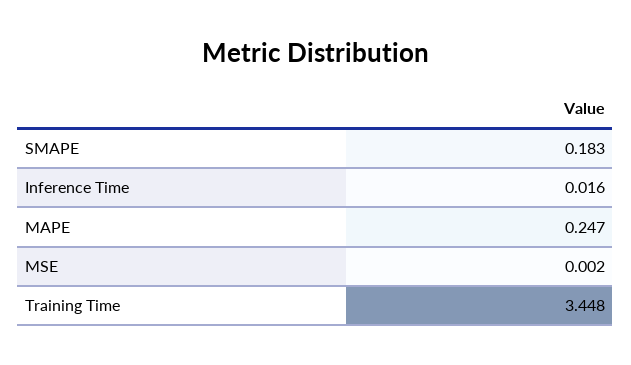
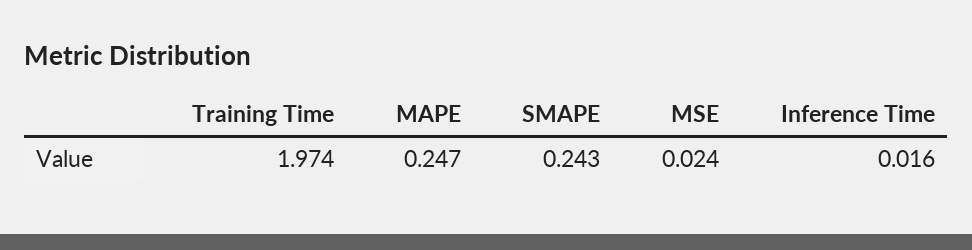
SMAPE: 0.183 -> 0.243
MSE: 0.002 -> 0.024
Training Time: 3.448 -> 1.974

